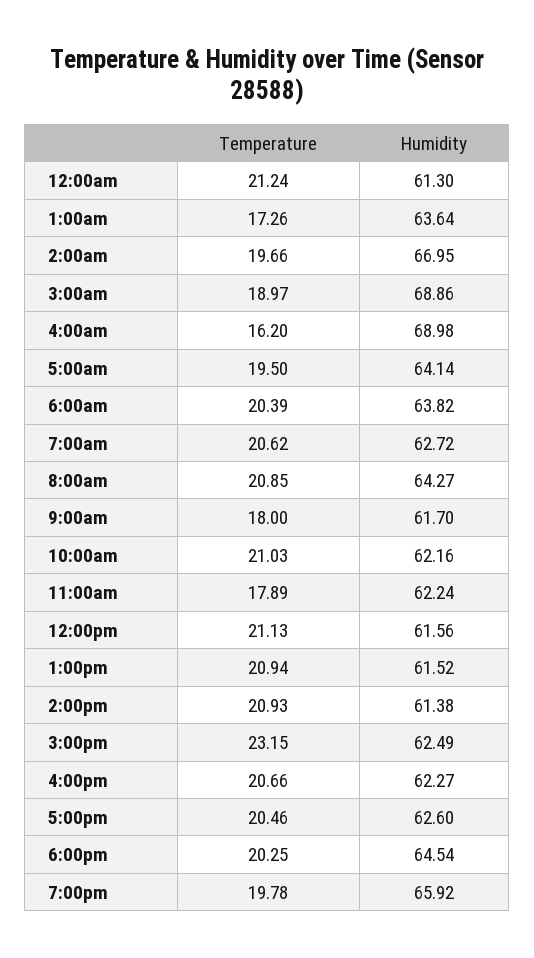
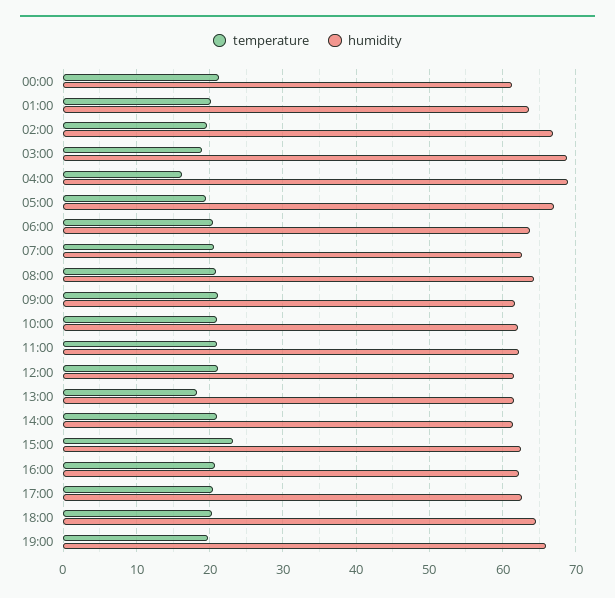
Temperature, 1:00am: 17.26 -> 20
Humidity, 5:00am: 64.14 -> 67
Temperature, 9:00am: 18 -> 21
Temperature, 11:00am: 17.89 -> 21
Temperature, 1:00pm: 20.94 -> 18

